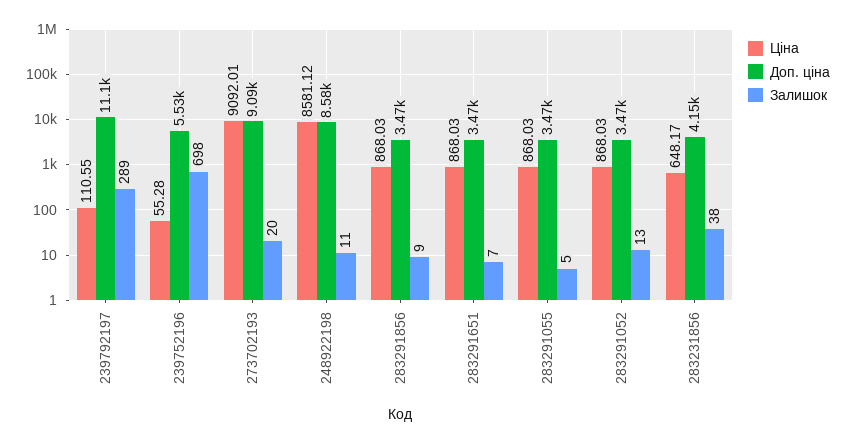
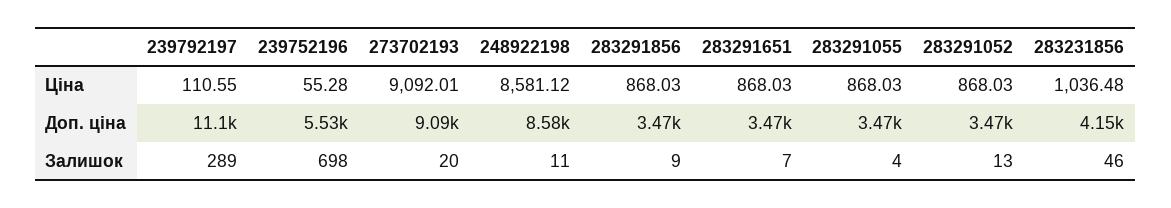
Залишок, 283291055: 5 -> 4
Ціна, 283231856: 648.17 -> 1036.48
Залишок, 283231856: 38 -> 46

